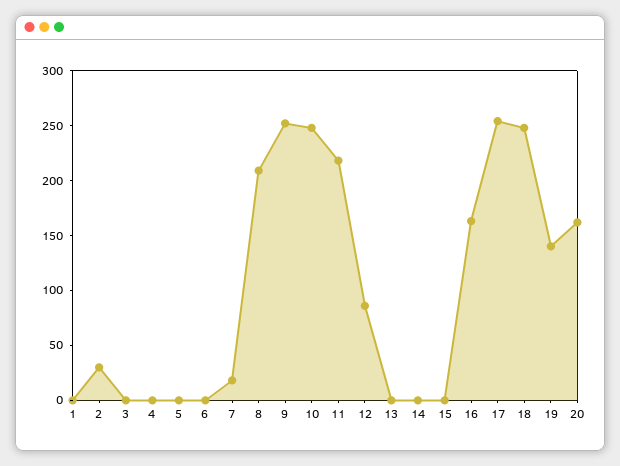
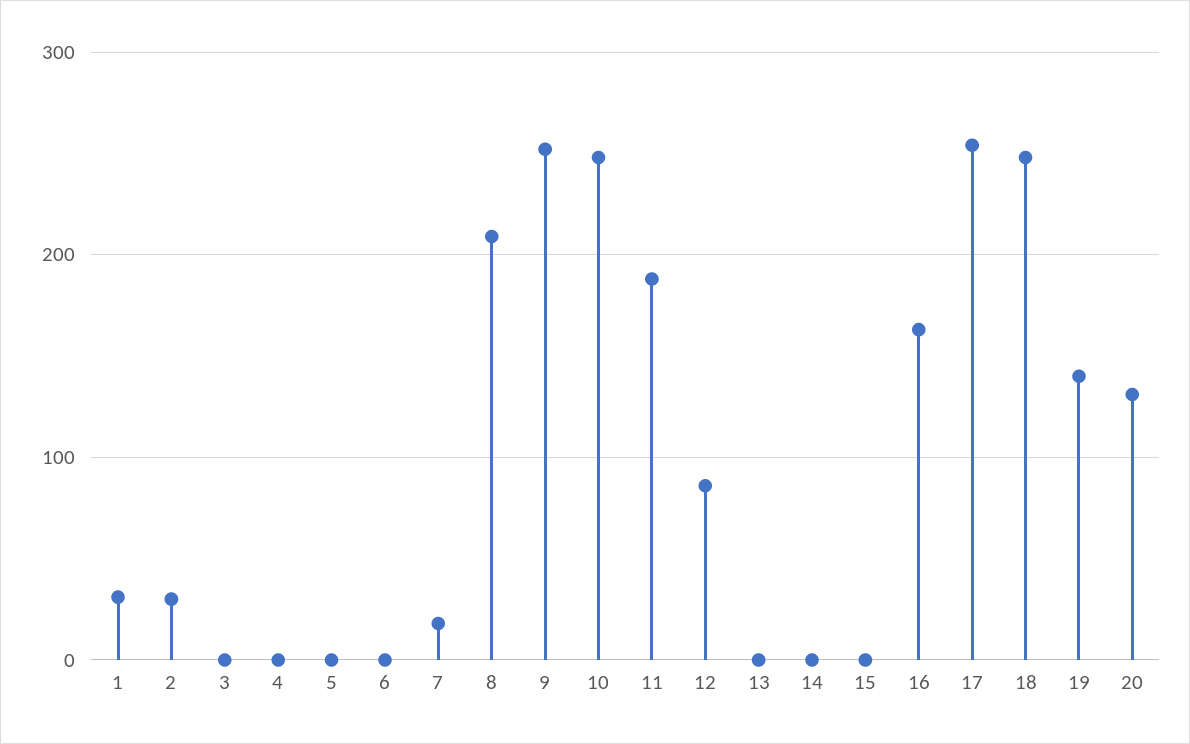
1: 0 -> 30
11: 220 -> 190
20: 160 -> 130

